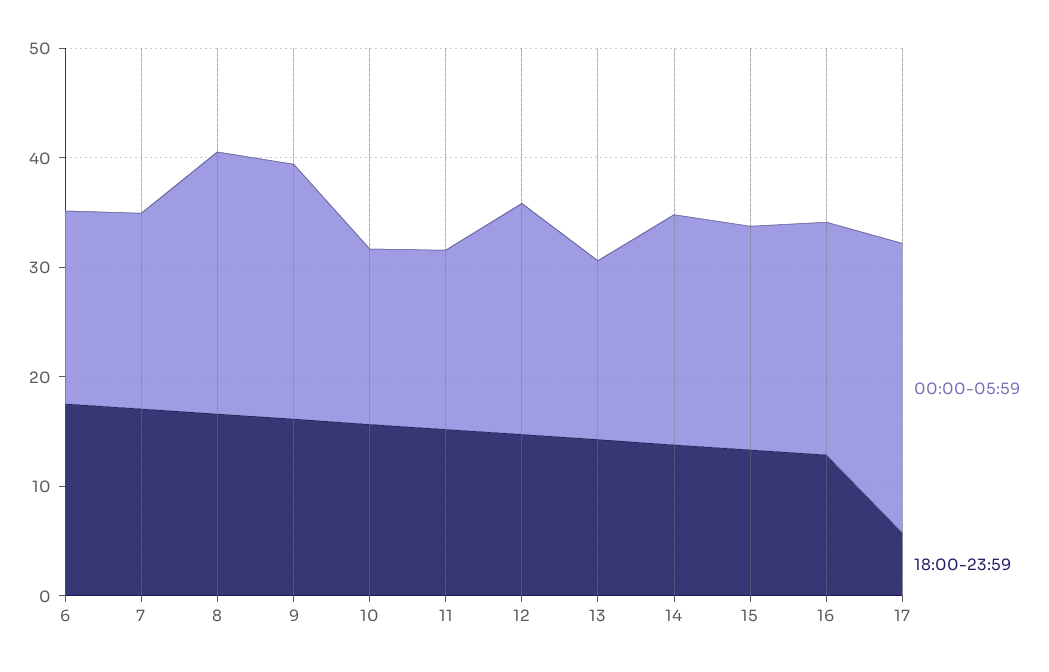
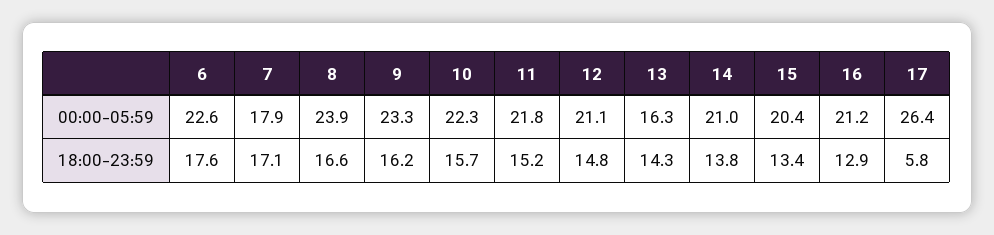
00:00-05:59, 6: 18 -> 22.6
00:00-05:59, 10: 16 -> 22.3
00:00-05:59, 11: 16 -> 21.8

